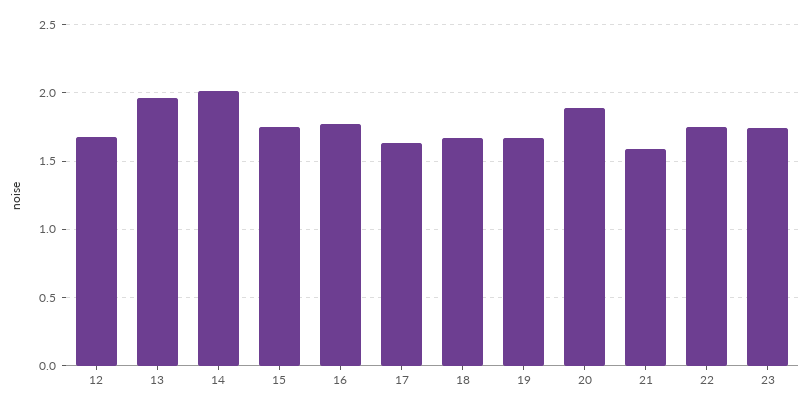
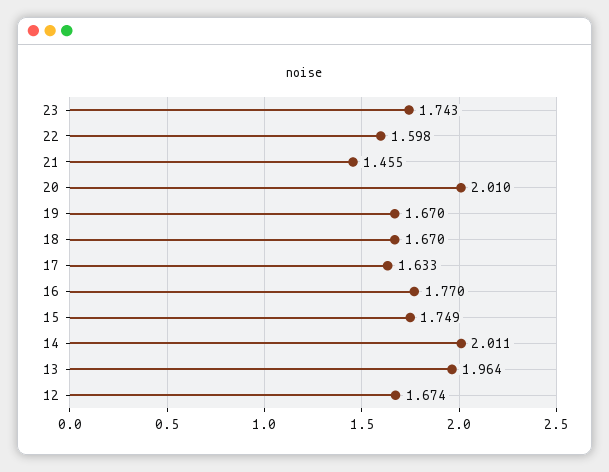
20: 1.9 -> 2.01
21: 1.6 -> 1.455
22: 1.75 -> 1.598

